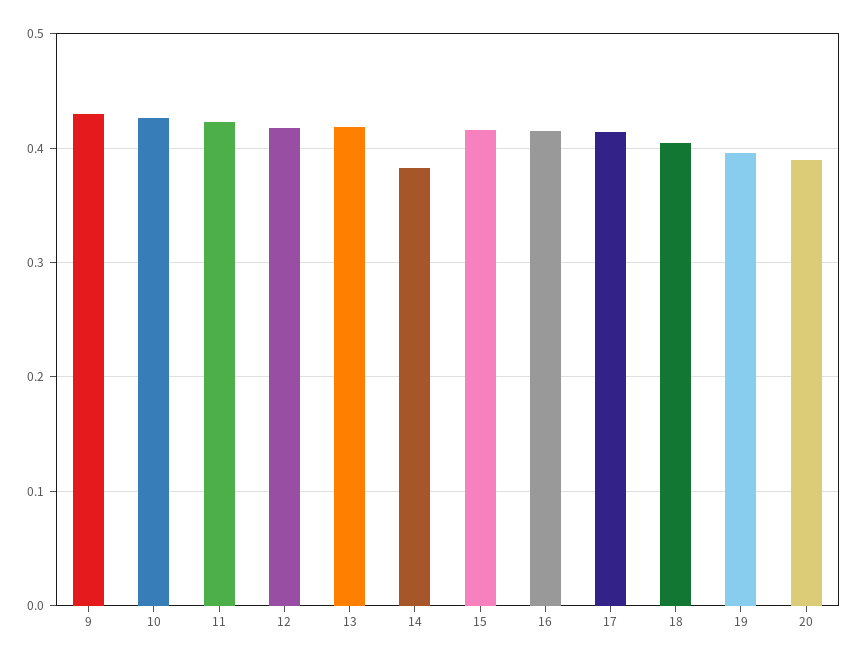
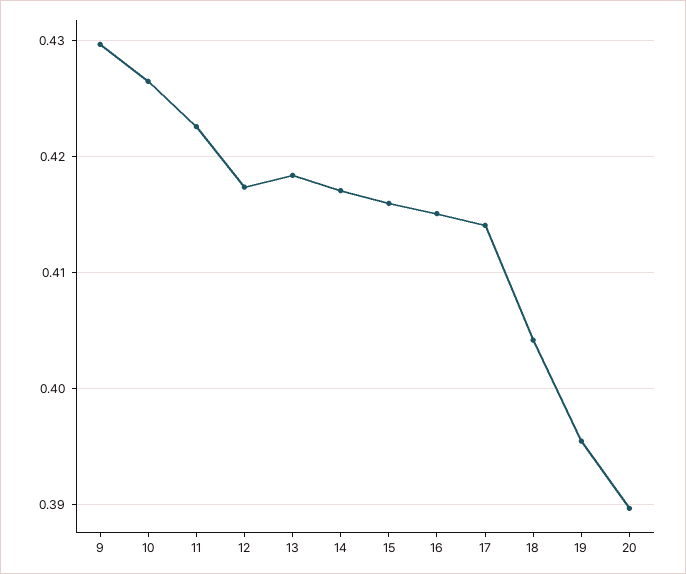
14: 0.38 -> 0.417

